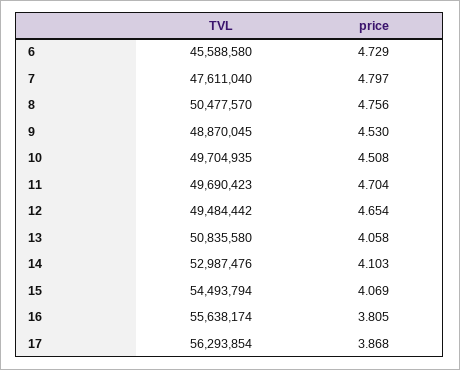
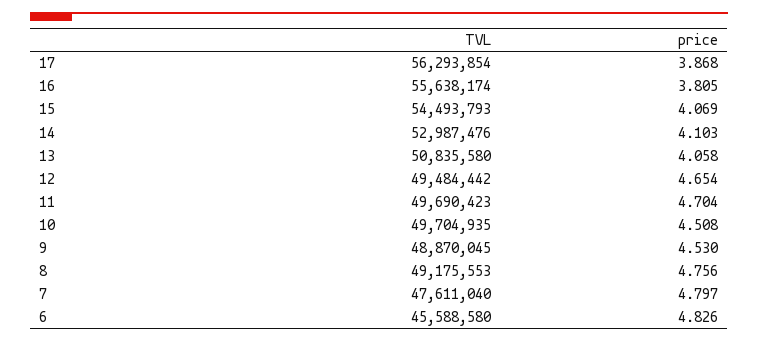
price, 6: 4.729 -> 4.826
TVL, 8: 50477570 -> 49175553
TVL, 15: 54493794 -> 54493793

